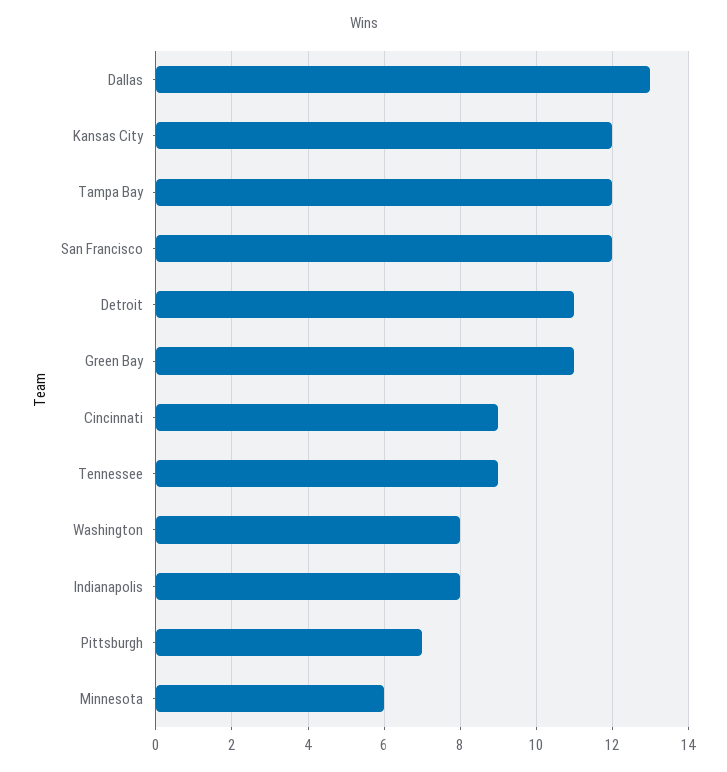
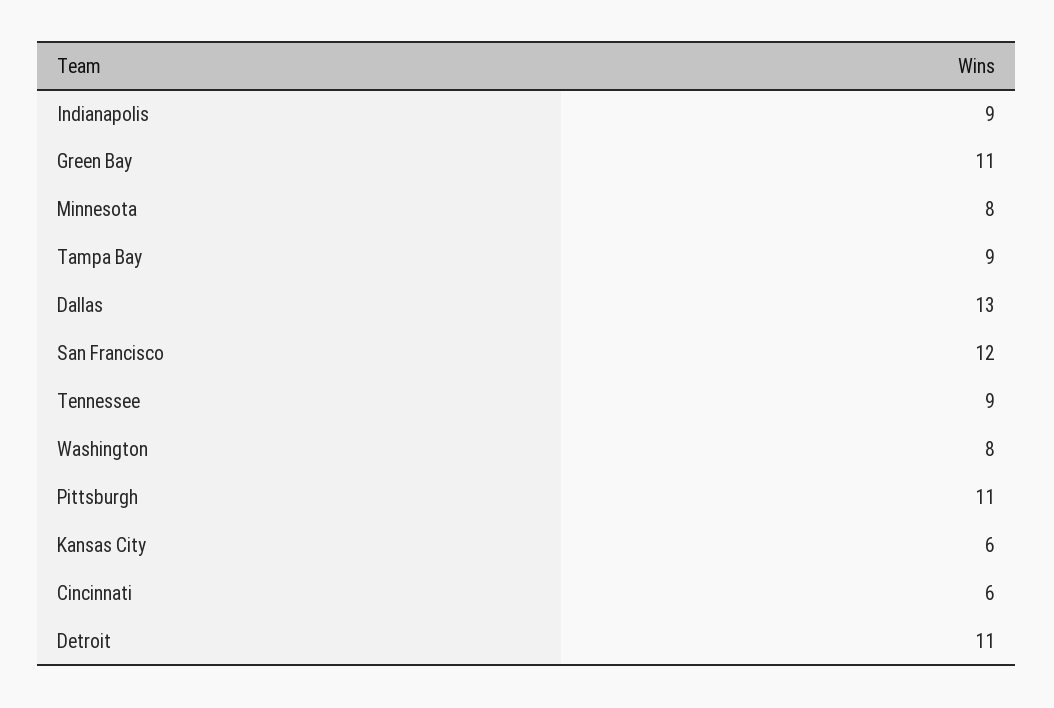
Kansas City: 12 -> 6
Tampa Bay: 12 -> 9
Cincinnati: 9 -> 6
Indianapolis: 8 -> 9
Pittsburgh: 7 -> 11
Minnesota: 6 -> 8

